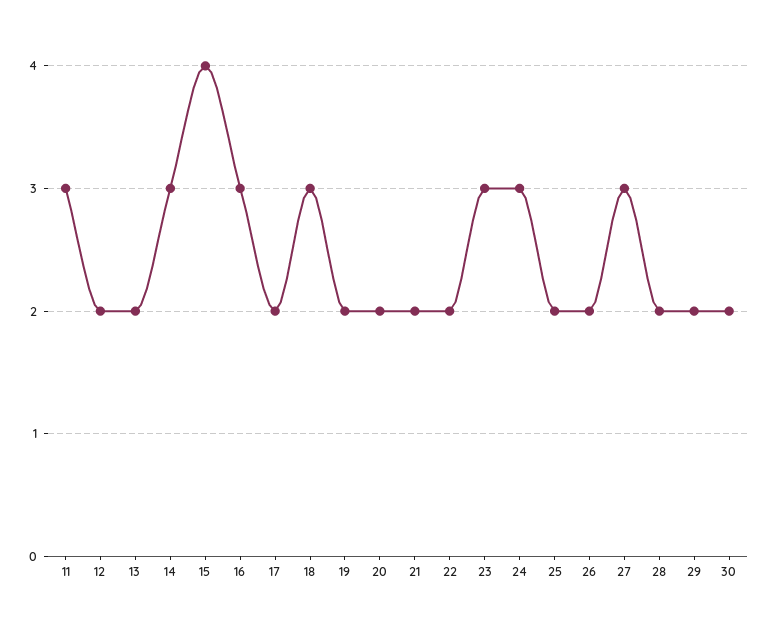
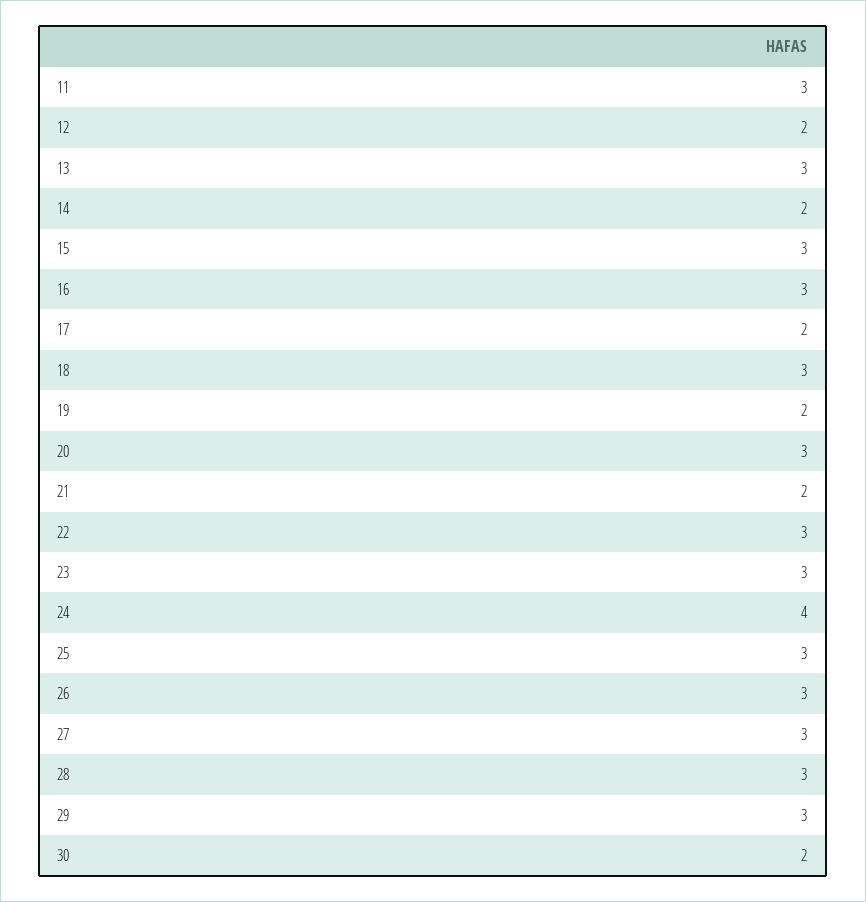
13: 2 -> 3
14: 3 -> 2
15: 4 -> 3
20: 2 -> 3
22: 2 -> 3
24: 3 -> 4
25: 2 -> 3
26: 2 -> 3
28: 2 -> 3
29: 2 -> 3

